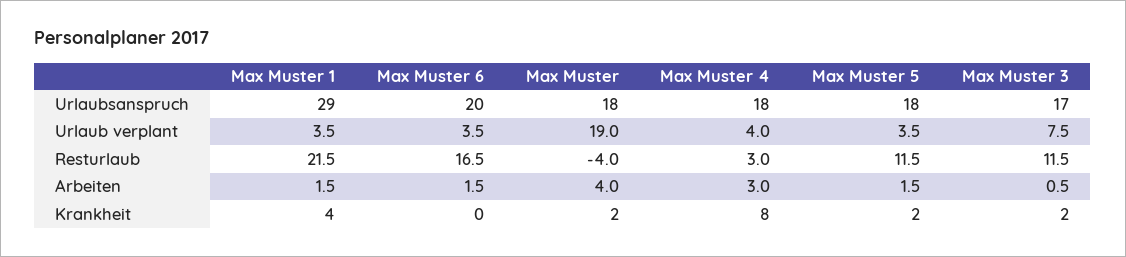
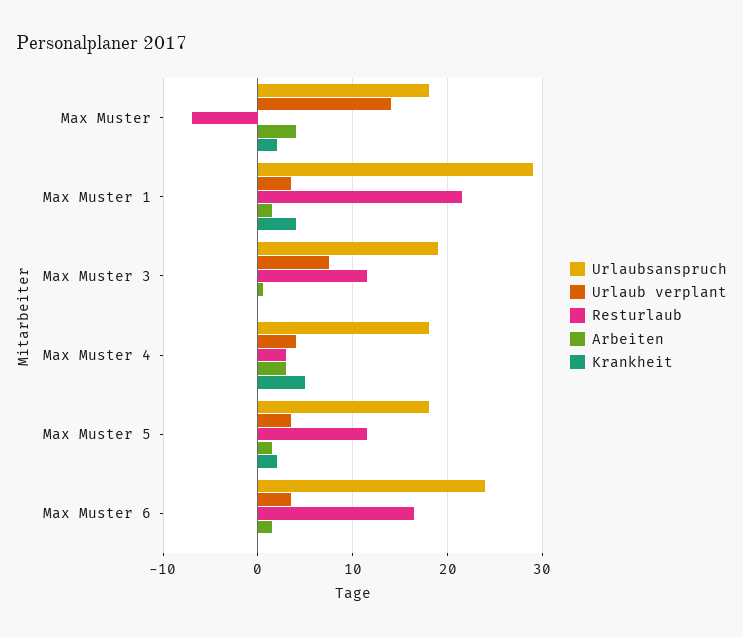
Urlaubsanspruch, Max Muster 6: 20 -> 24
Urlaubsanspruch, Max Muster 3: 17 -> 19
Urlaub verplant, Max Muster: 19 -> 14
Resturlaub, Max Muster: -4 -> -7
Krankheit, Max Muster 4: 8 -> 5
Krankheit, Max Muster 3: 2 -> 0

